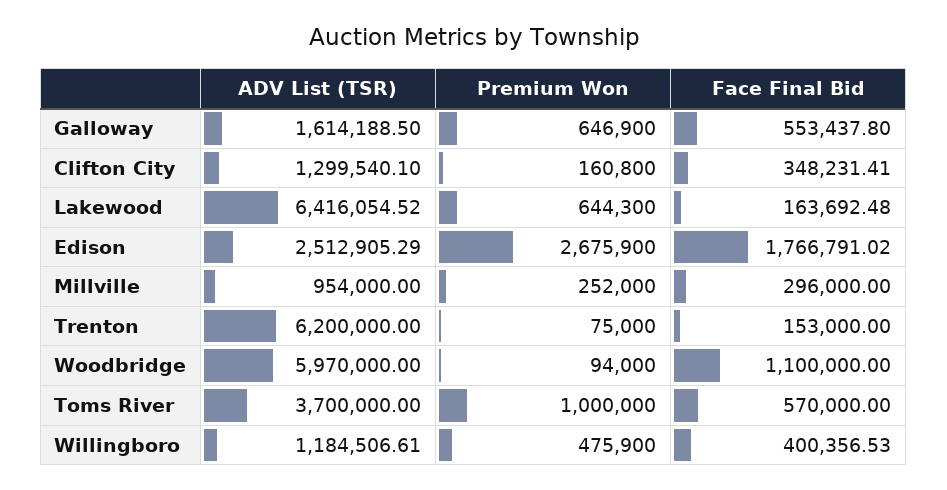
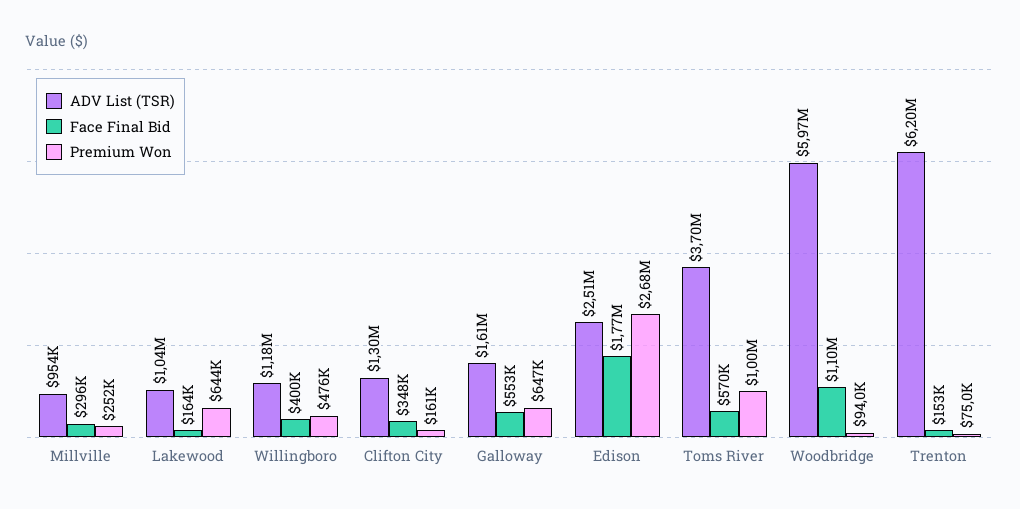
ADV List (TSR), Lakewood: 6416054.52 -> 1040000

